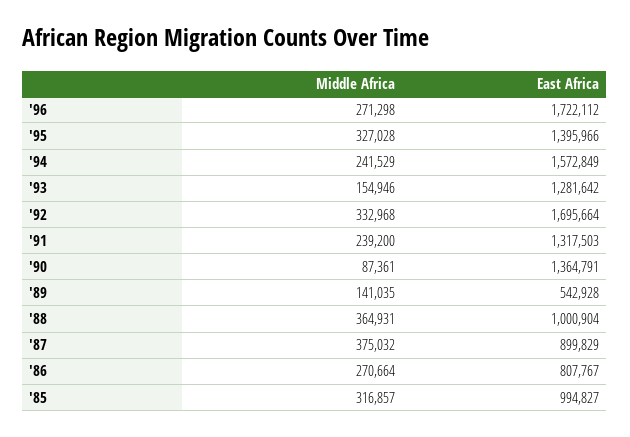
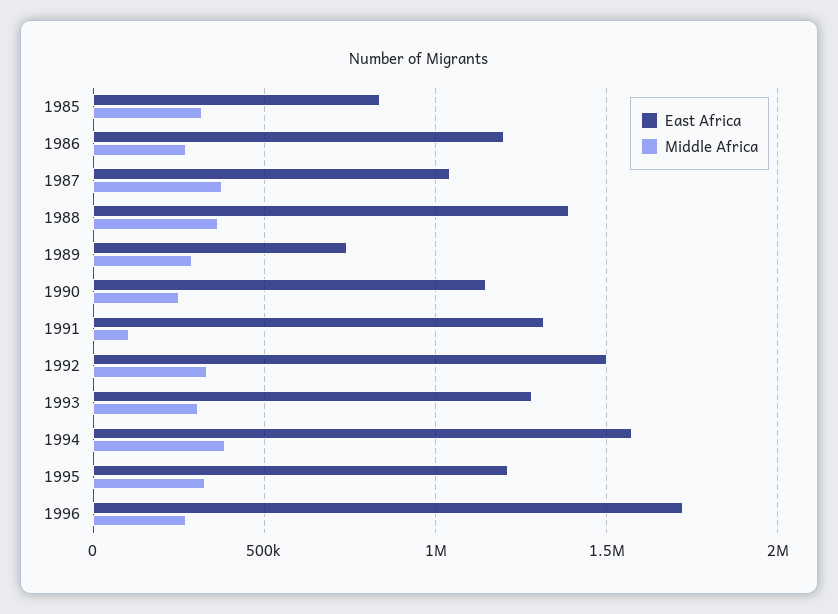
East Africa, '95: 1395966 -> 1200000
Middle Africa, '94: 241529 -> 400000
Middle Africa, '93: 154946 -> 300000
East Africa, '92: 1695664 -> 1500000
Middle Africa, '91: 239200 -> 100000
Middle Africa, '90: 87361 -> 250000
East Africa, '90: 1364791 -> 1150000
Middle Africa, '89: 141035 -> 300000
East Africa, '89: 542928 -> 750000
East Africa, '88: 1000904 -> 1400000
East Africa, '87: 899829 -> 1050000
East Africa, '86: 807767 -> 1200000
East Africa, '85: 994827 -> 850000

